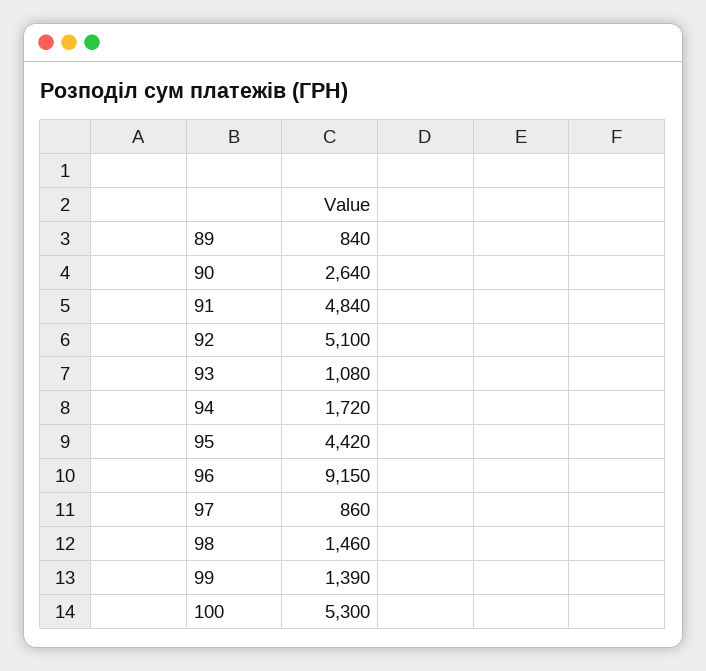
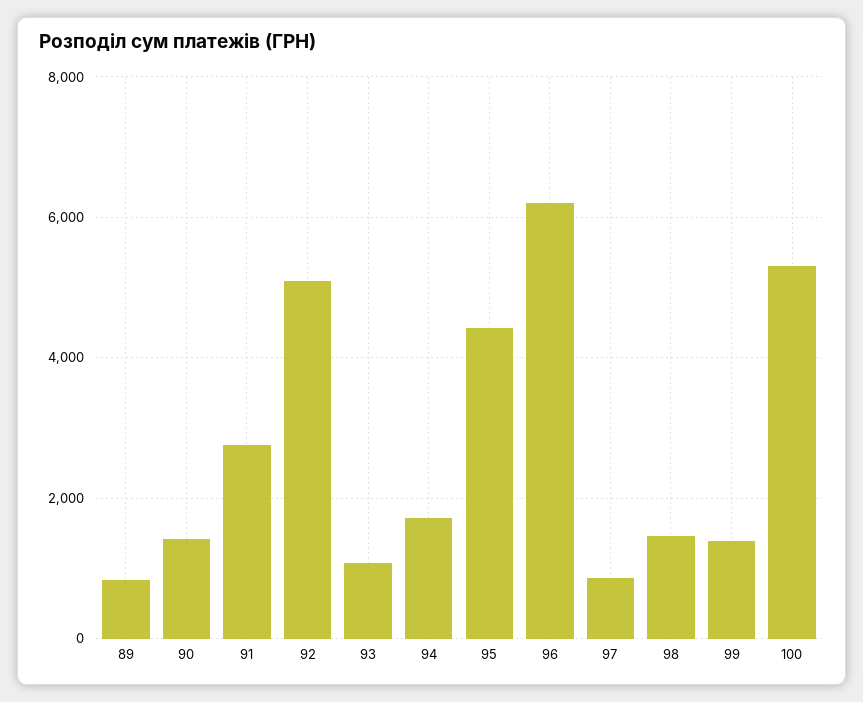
90: 2640 -> 1400
91: 4840 -> 2800
96: 9150 -> 6200

